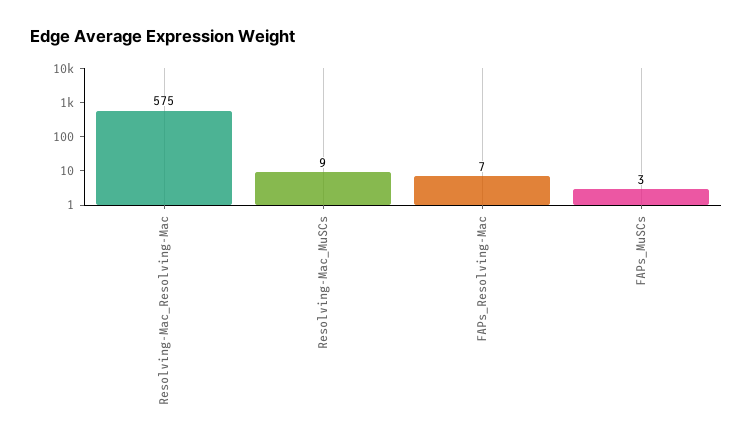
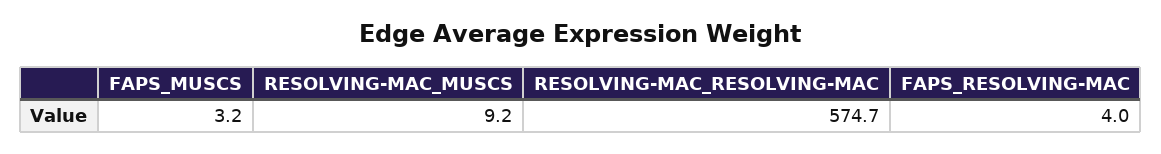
FAPs_Resolving-Mac: 7 -> 4

